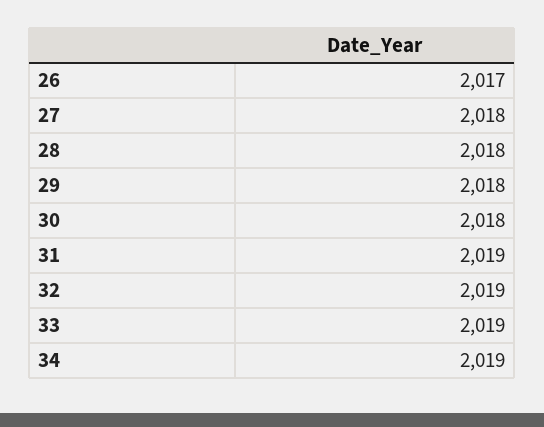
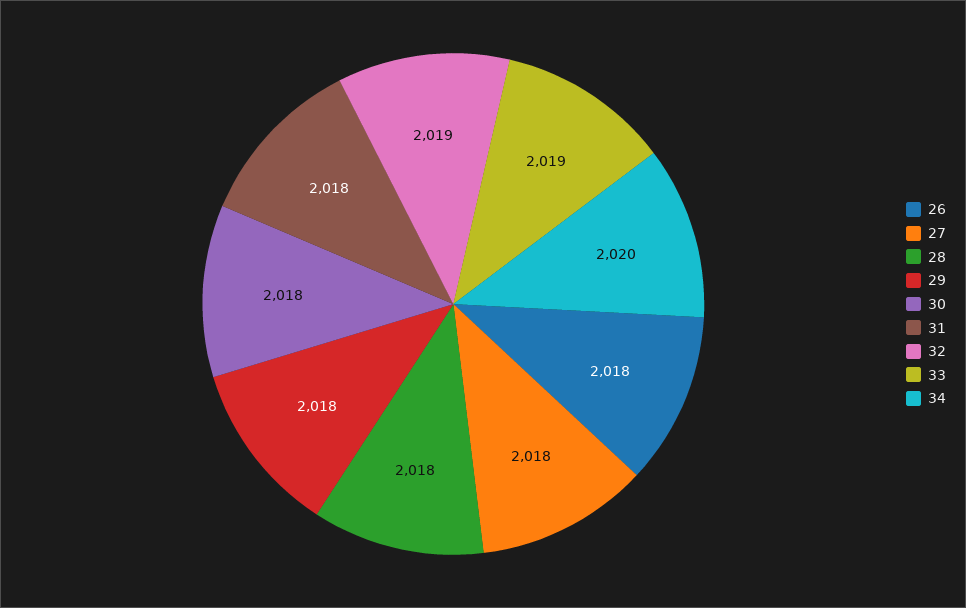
26: 2017 -> 2018
31: 2019 -> 2018
34: 2019 -> 2020

